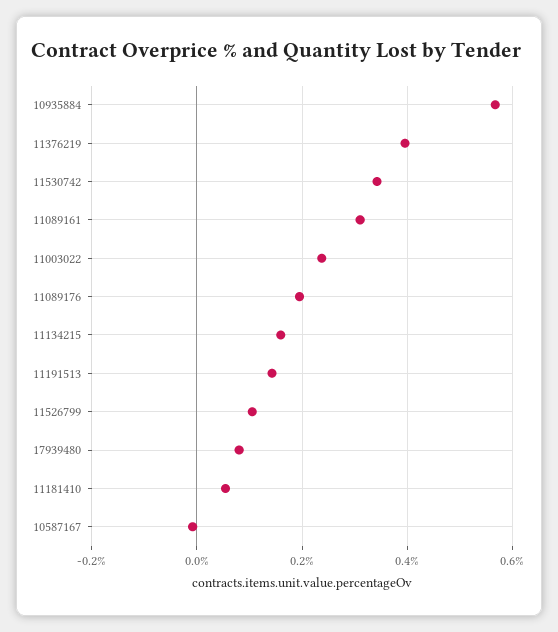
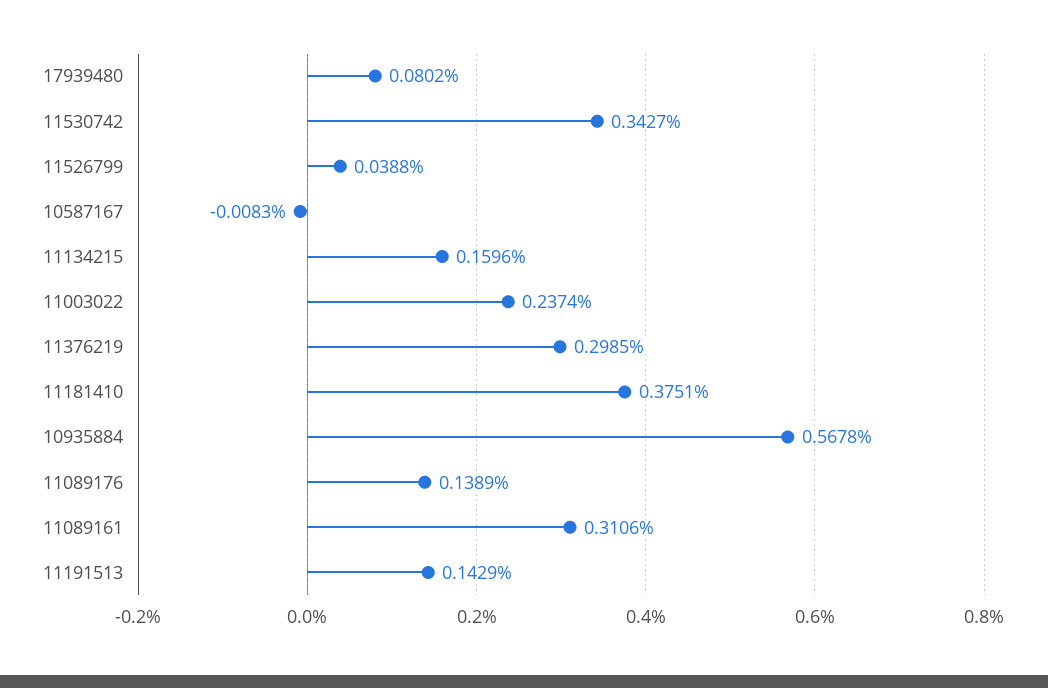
11376219: 0.4 -> 0.2985
11089176: 0.2 -> 0.1389
11526799: 0.1 -> 0.0388
11181410: 0.06 -> 0.3751

